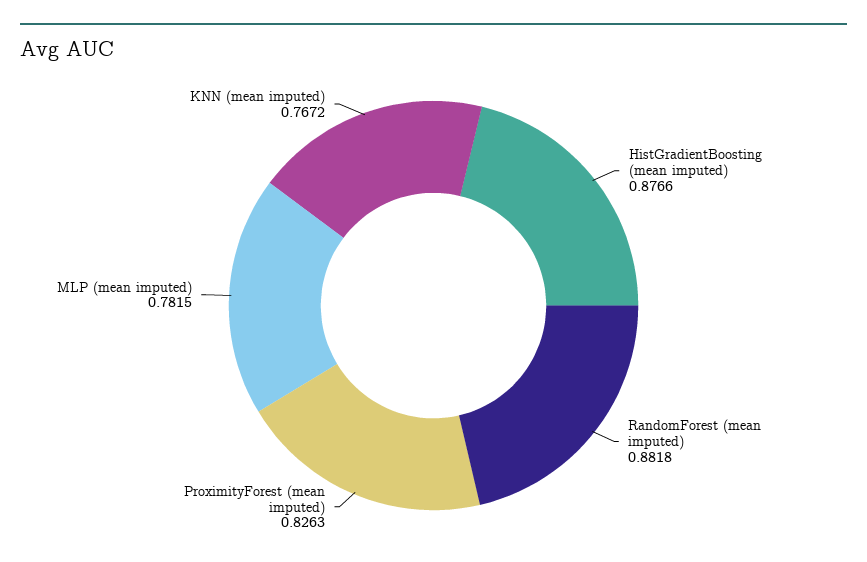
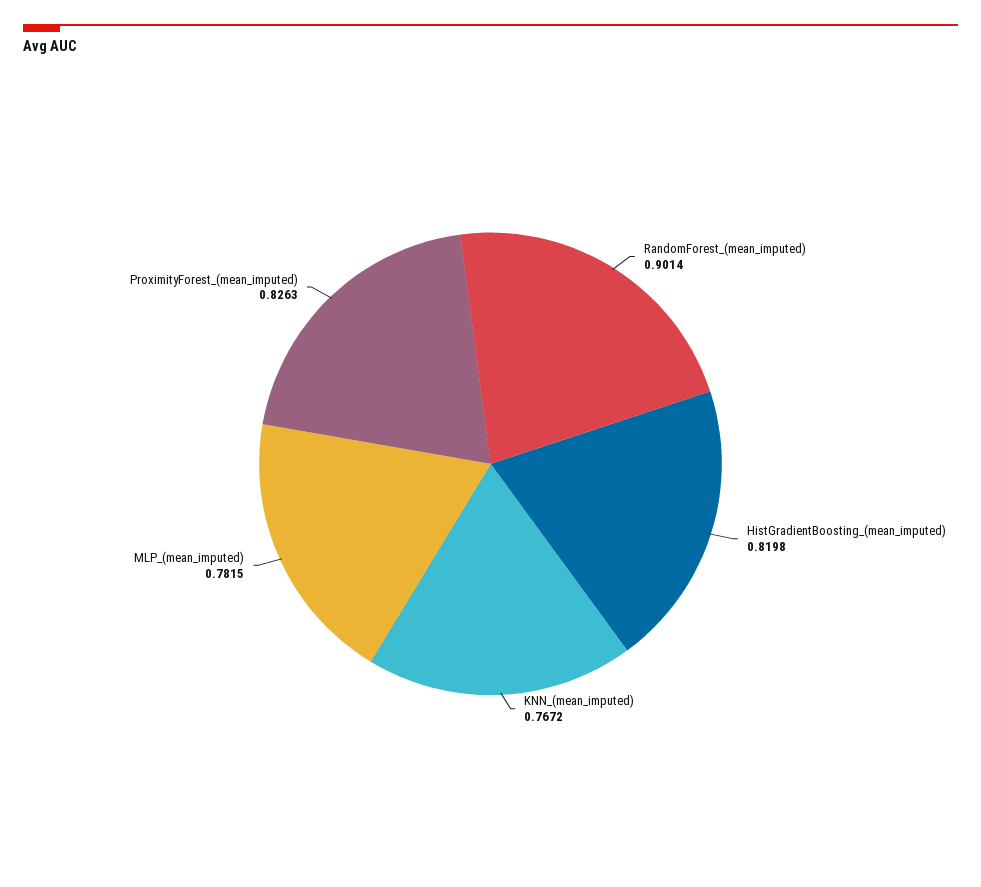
HistGradientBoosting (mean imputed): 0.8766 -> 0.8198
RandomForest (mean imputed): 0.8818 -> 0.9014

